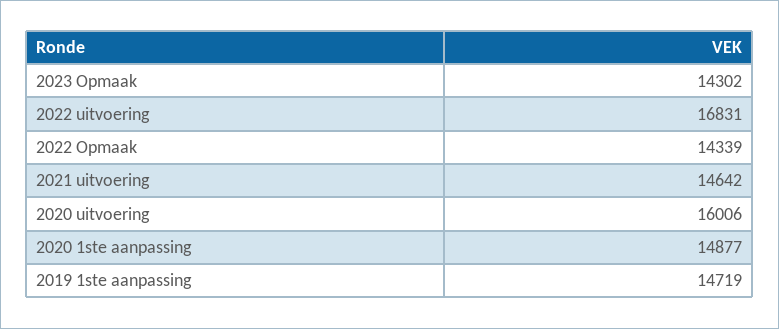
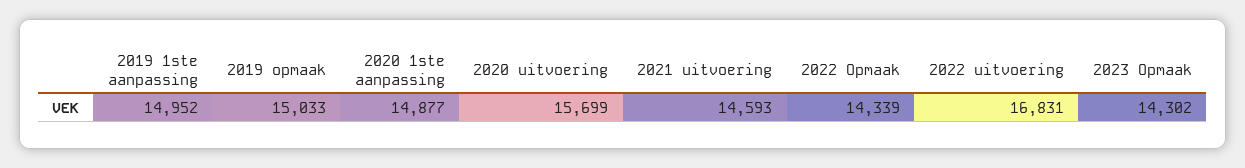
2021 uitvoering: 14642 -> 14593
2020 uitvoering: 16006 -> 15699
2019 1ste aanpassing: 14719 -> 14952
2019 opmaak: none -> 15033

